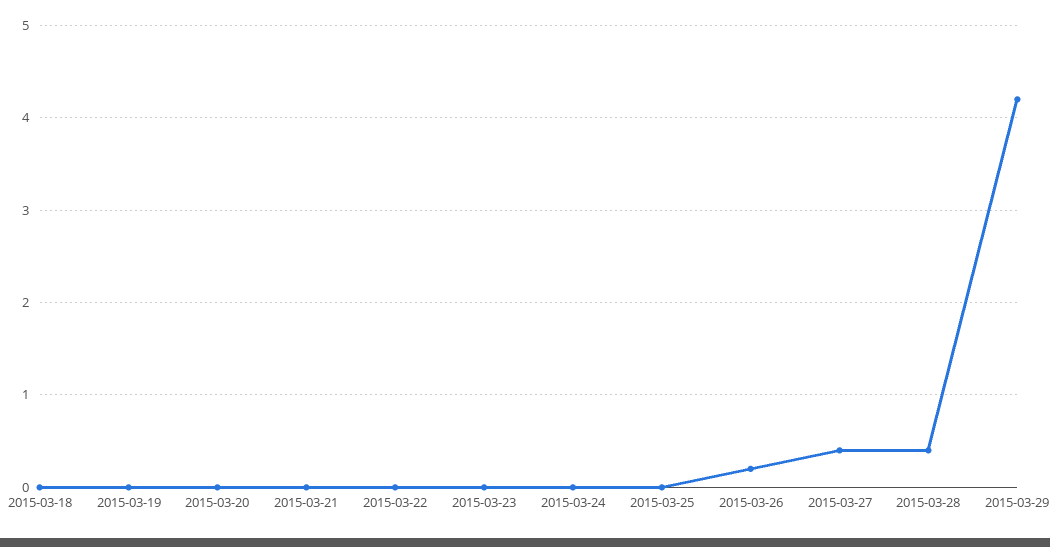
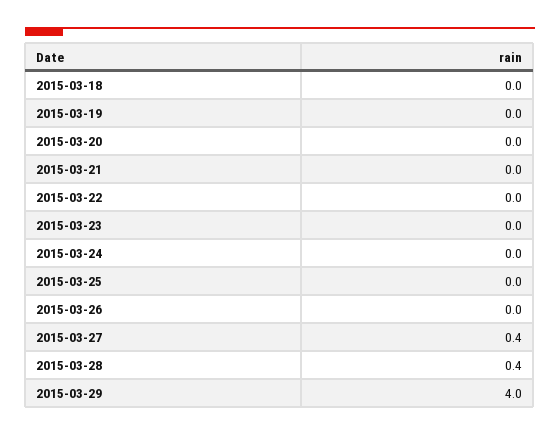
2015-03-26: 0.2 -> 0
2015-03-29: 4.2 -> 4

